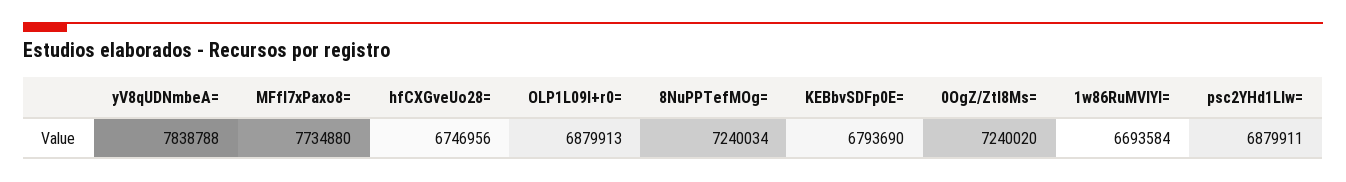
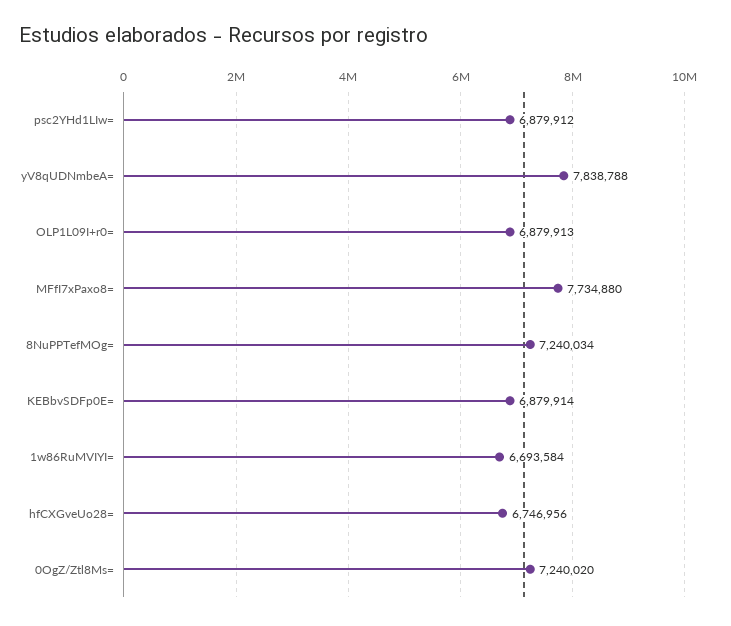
KEBbvSDFp0E=: 6793690 -> 6879914
psc2YHd1LIw=: 6879911 -> 6879912

